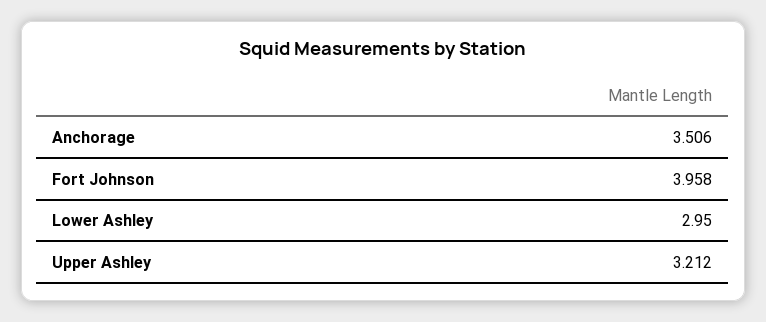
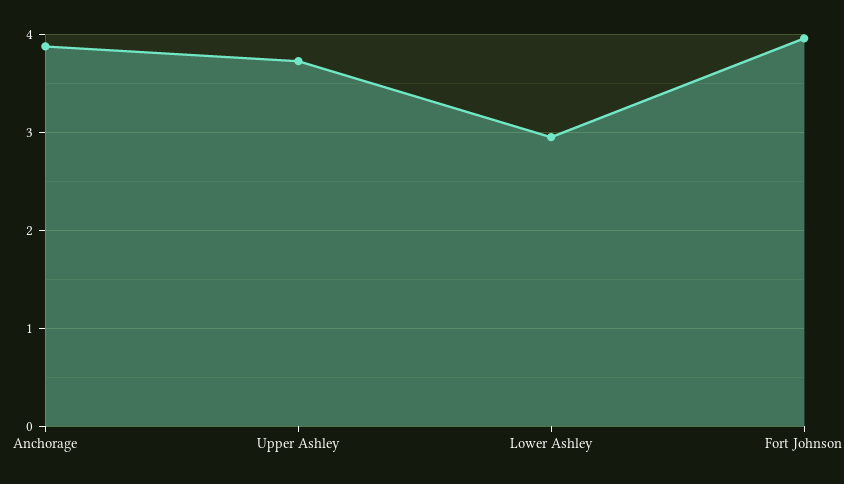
Anchorage: 3.506 -> 3.9
Upper Ashley: 3.212 -> 3.7

